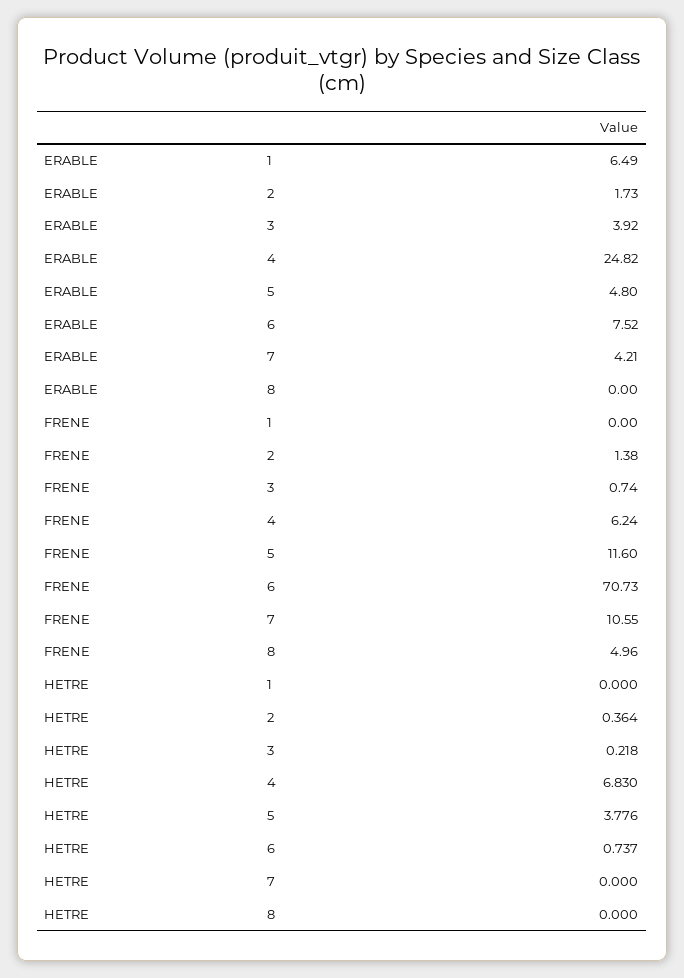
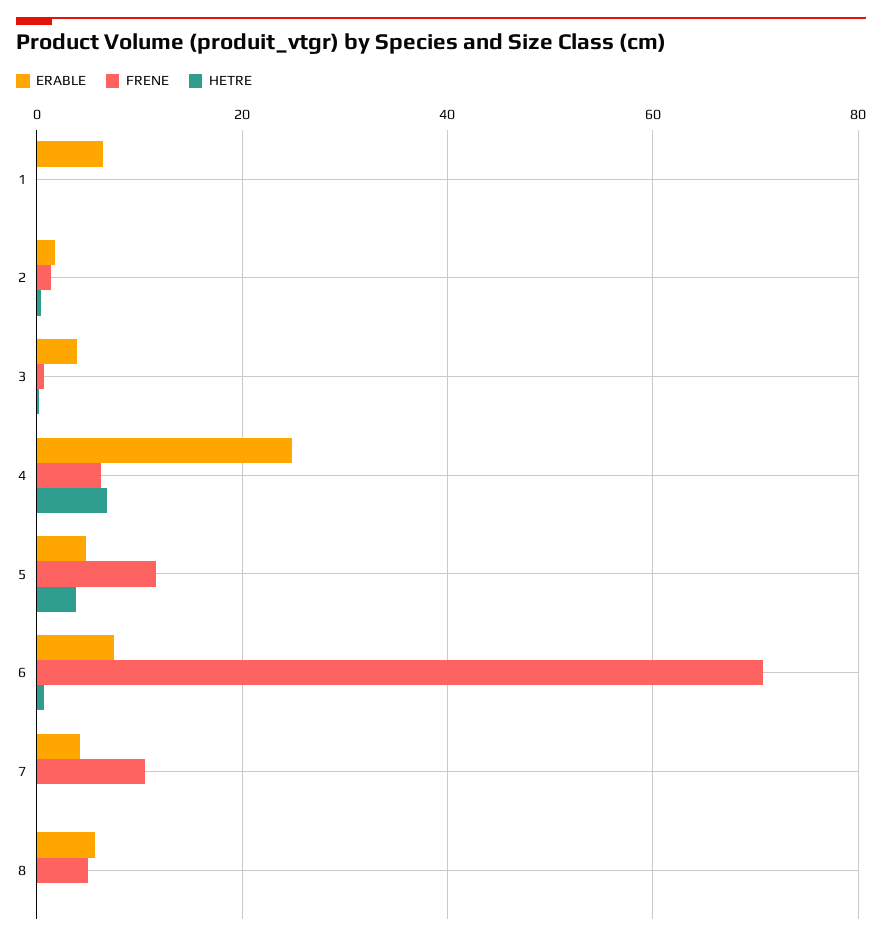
ERABLE, 8: 0 -> 6

